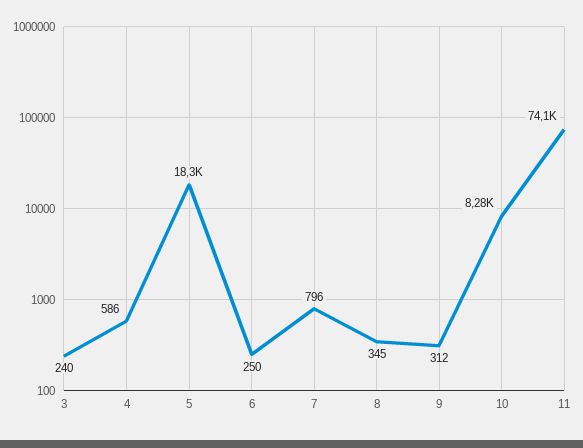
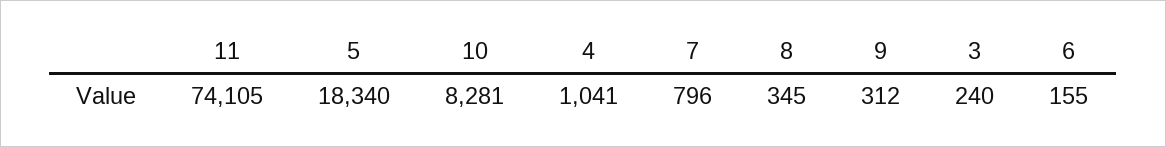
4: 586 -> 1041
6: 250 -> 155

